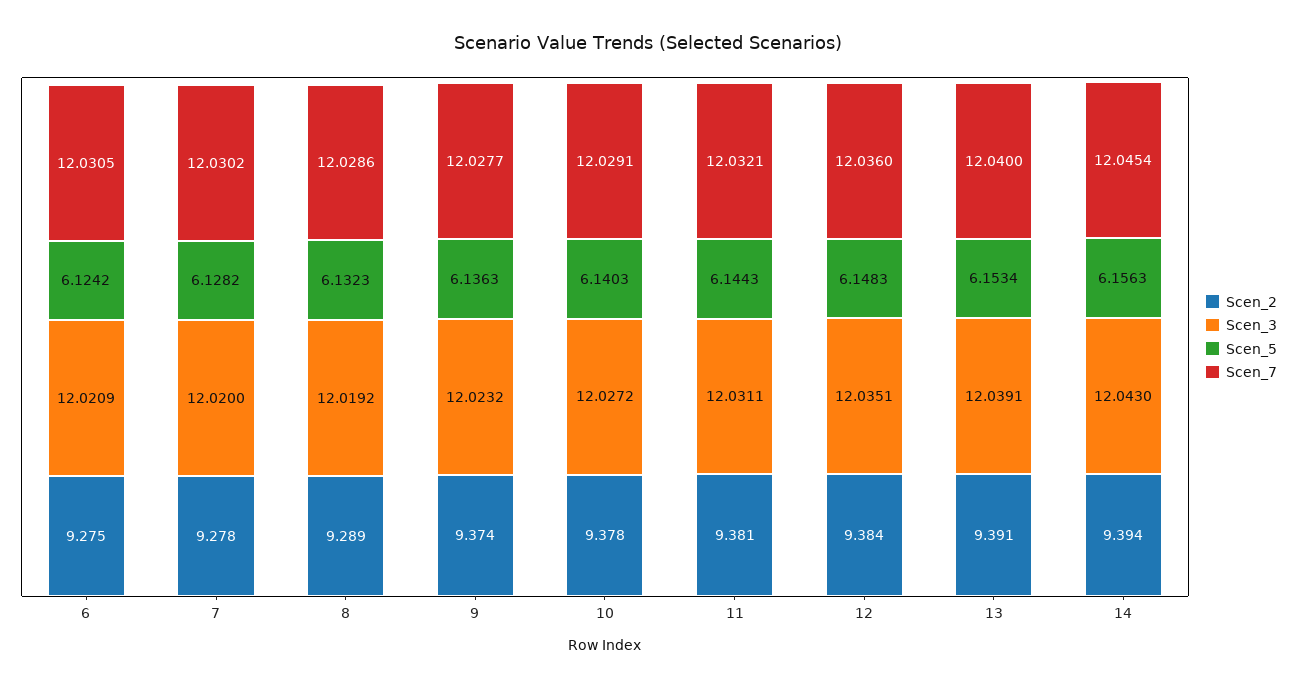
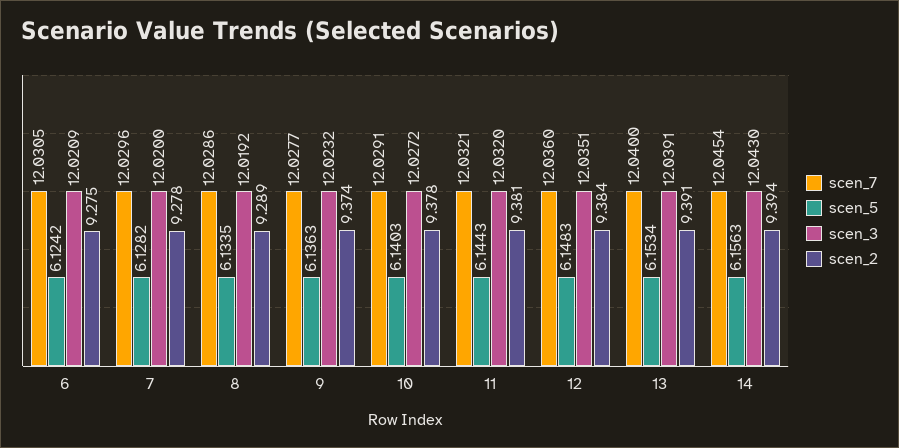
Scen_7, 7: 12.0302 -> 12.0296
Scen_5, 8: 6.1323 -> 6.1335
Scen_3, 11: 12.0311 -> 12.032

